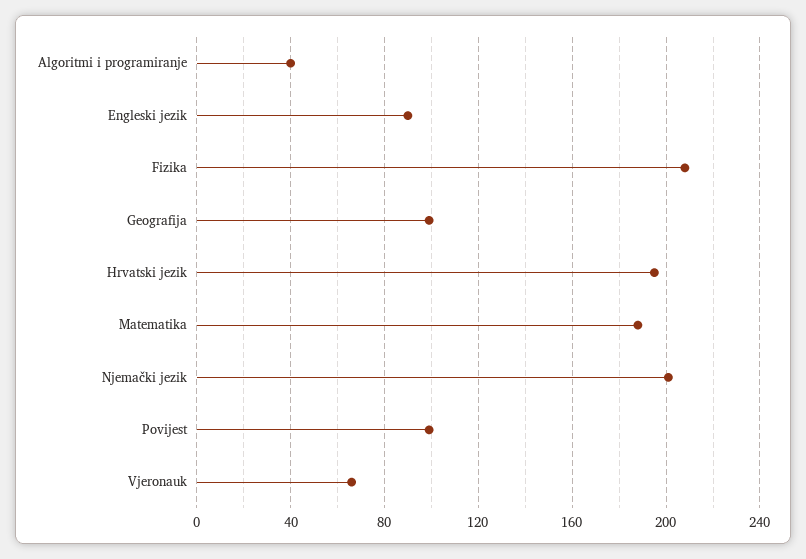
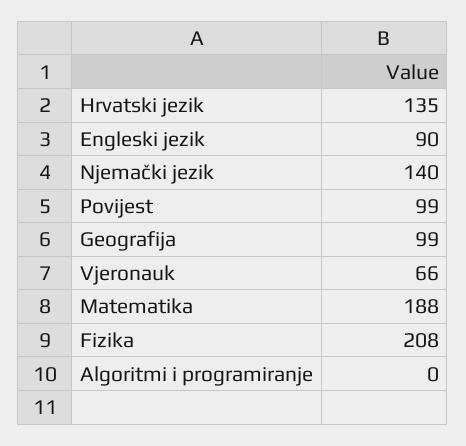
Algoritmi i programiranje: 40 -> 0
Hrvatski jezik: 195 -> 135
Njemački jezik: 200 -> 140

